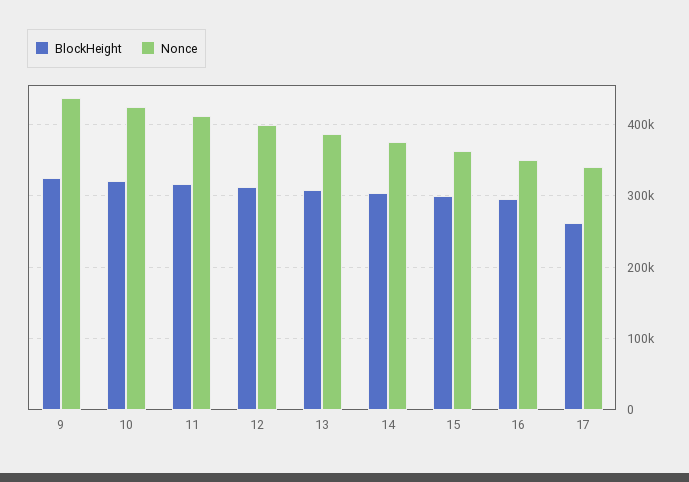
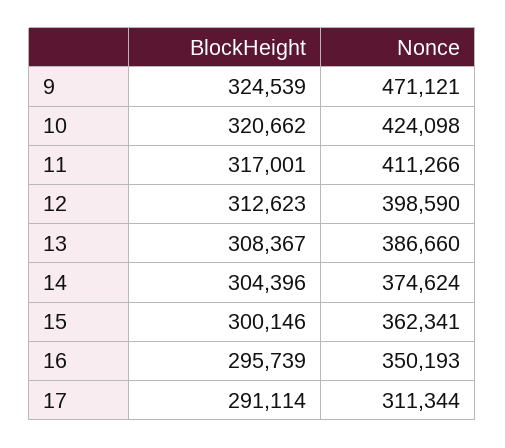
Nonce, 9: 440000 -> 471121
BlockHeight, 17: 260000 -> 291114
Nonce, 17: 340000 -> 311344

